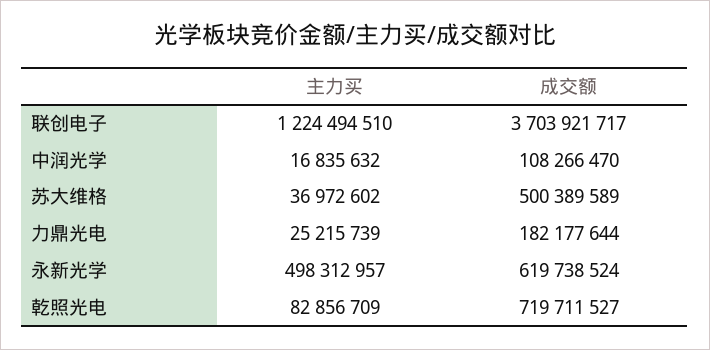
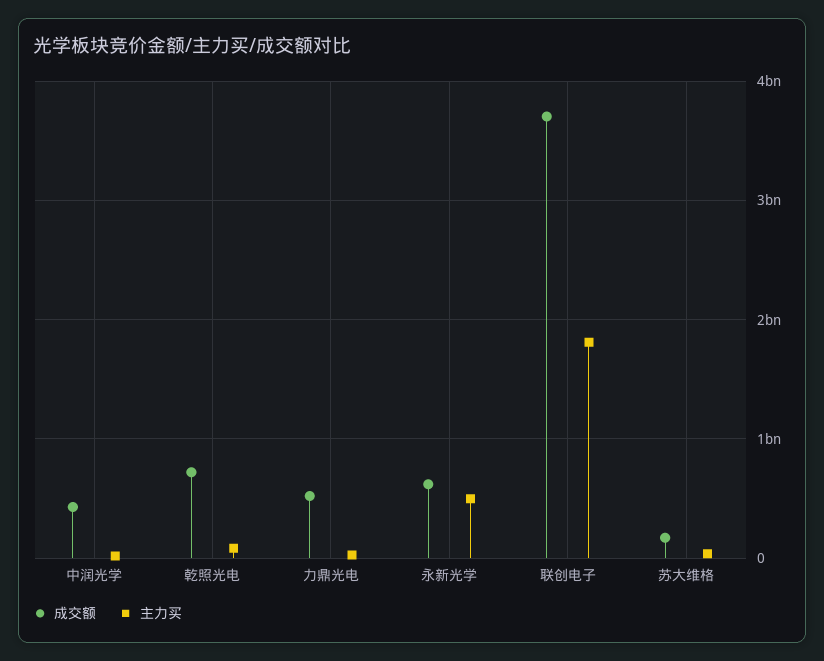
主力买, 联创电子: 1224494510 -> 1800000000
成交额, 中润光学: 108266470 -> 400000000
成交额, 苏大维格: 500389589 -> 200000000
成交额, 力鼎光电: 182177644 -> 500000000

